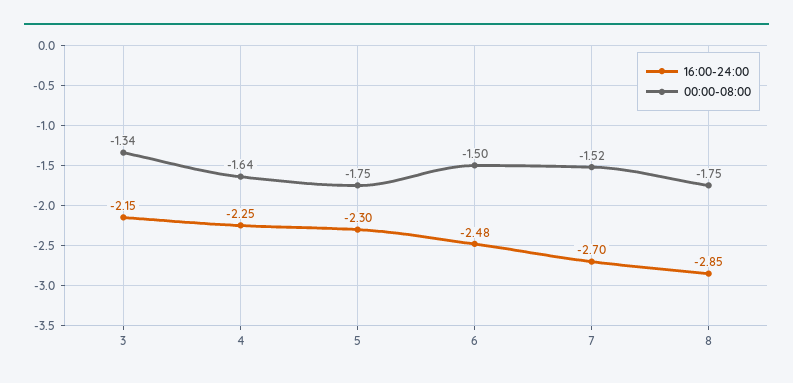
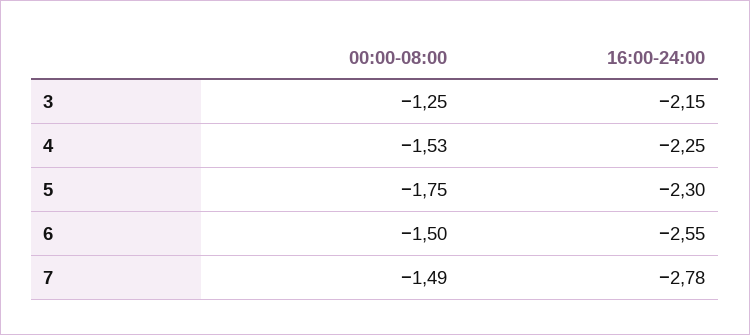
00:00-08:00, 3: -1.34 -> -1.25
00:00-08:00, 4: -1.64 -> -1.53
16:00-24:00, 6: -2.48 -> -2.55
16:00-24:00, 7: -2.7 -> -2.78
00:00-08:00, 7: -1.52 -> -1.49
16:00-24:00, 8: -2.85 -> none
00:00-08:00, 8: -1.75 -> none

